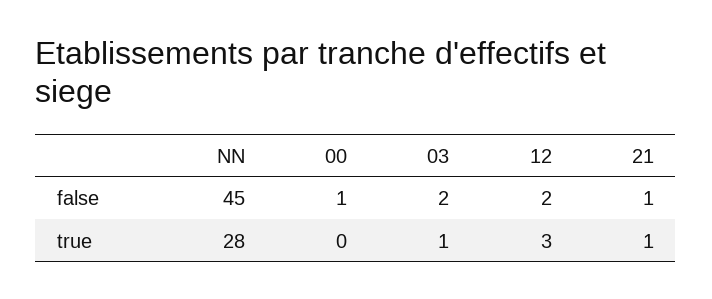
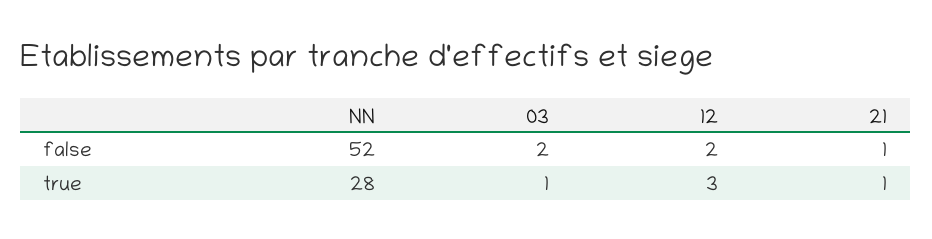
NN, false: 45 -> 52
00, false: 1 -> none
00, true: 0 -> none

